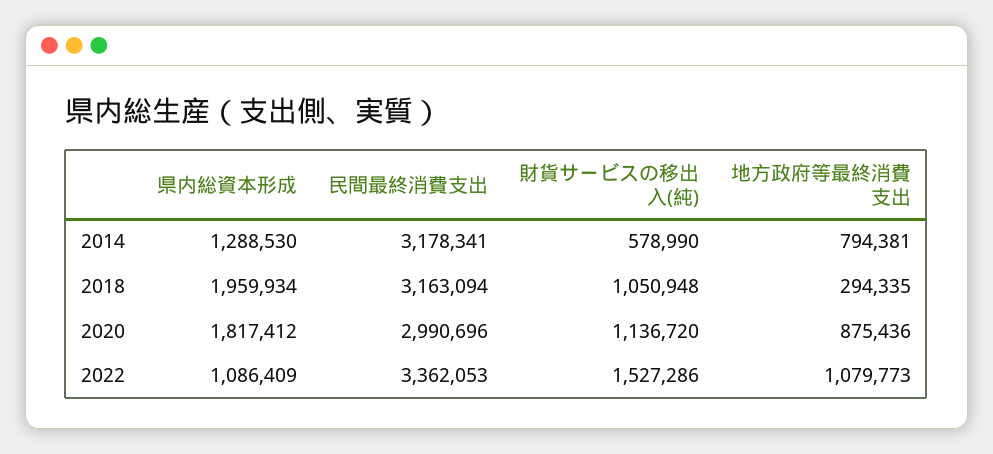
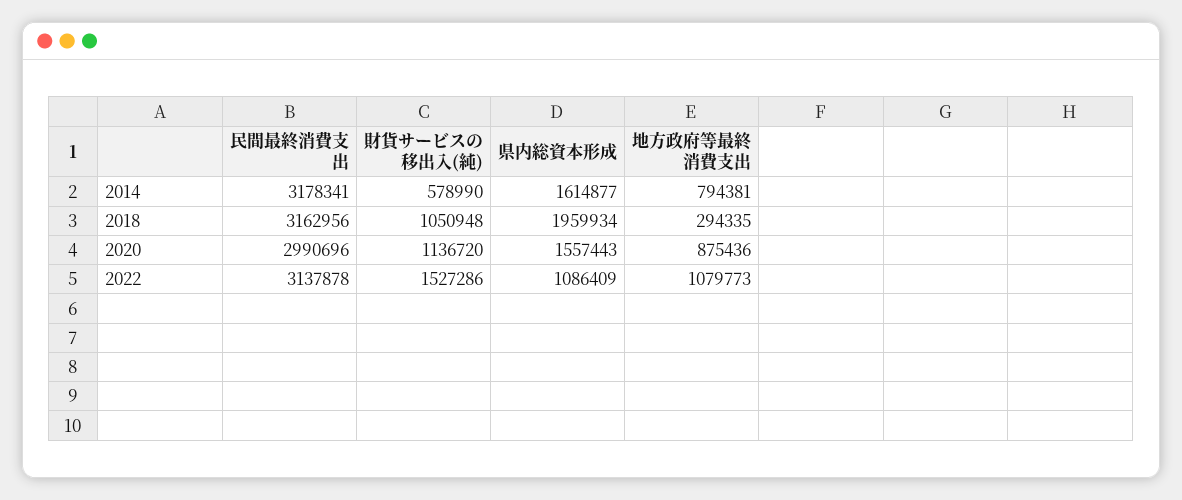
県内総資本形成, 2014: 1288530 -> 1614877
民間最終消費支出, 2018: 3163094 -> 3162956
県内総資本形成, 2020: 1817412 -> 1557443
民間最終消費支出, 2022: 3362053 -> 3137878

